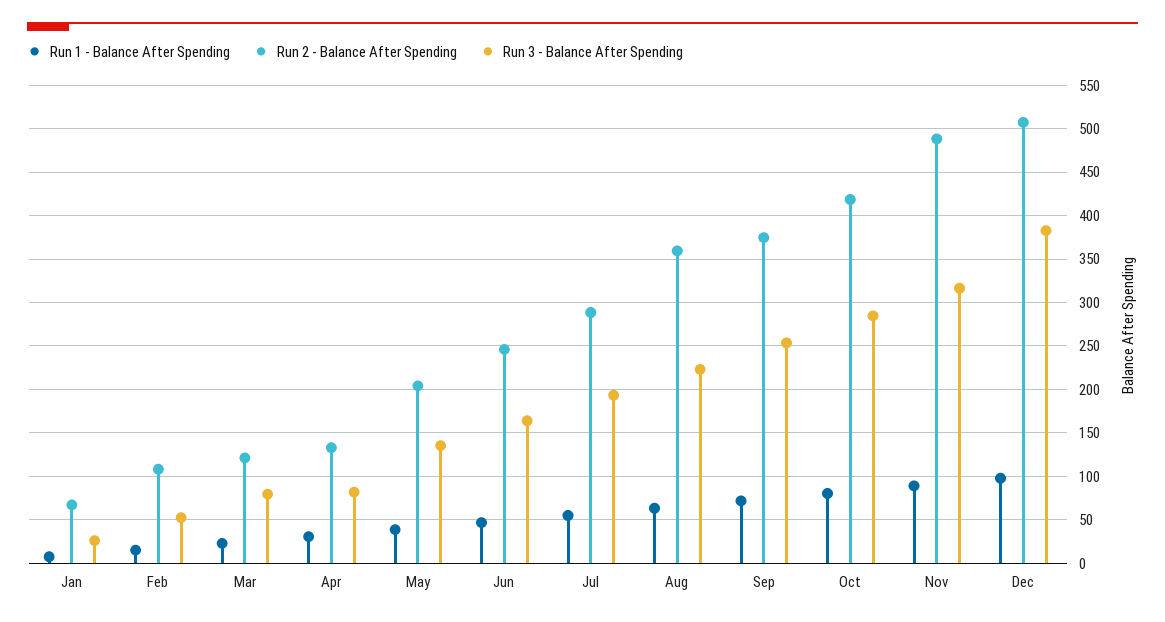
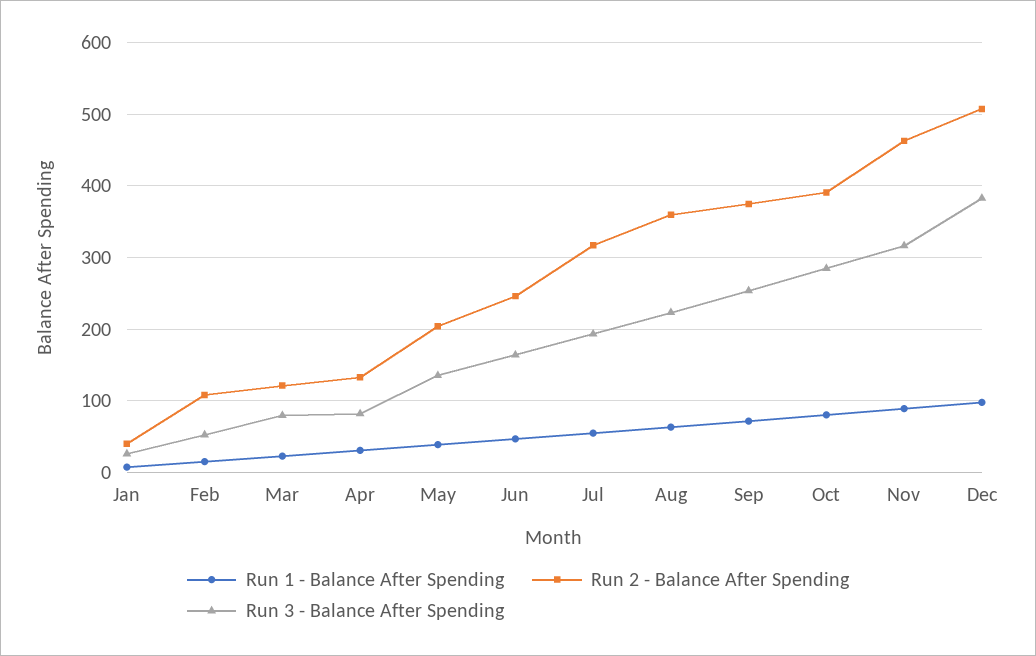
Run 2 - Balance After Spending, Jan: 70 -> 40
Run 2 - Balance After Spending, Jul: 290 -> 320
Run 2 - Balance After Spending, Oct: 420 -> 390
Run 2 - Balance After Spending, Nov: 490 -> 460

